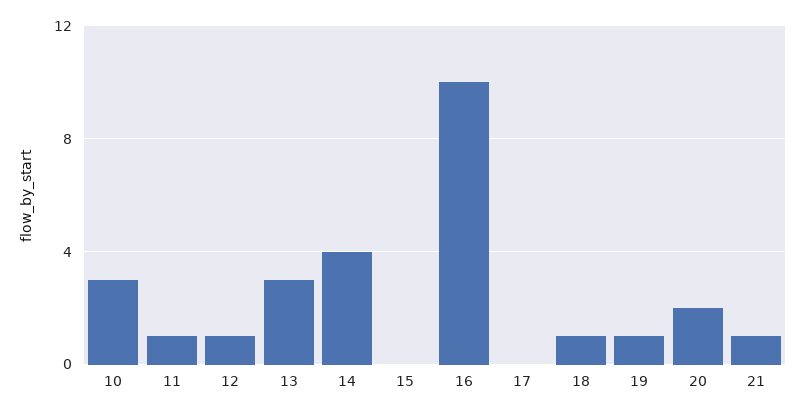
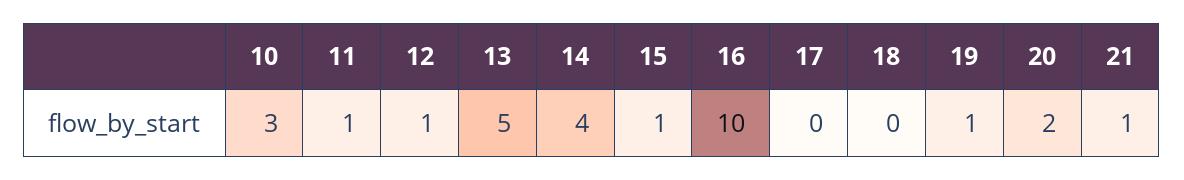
13: 3 -> 5
15: 0 -> 1
18: 1 -> 0

